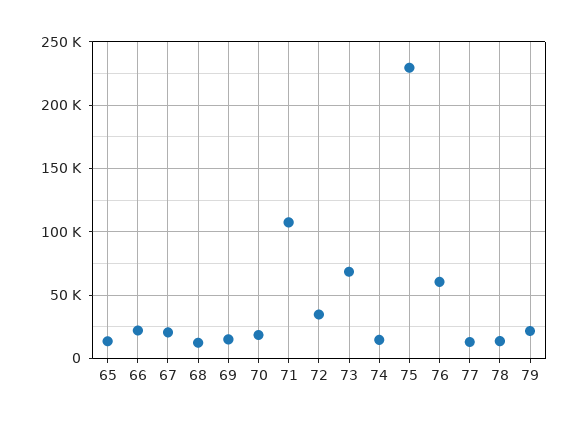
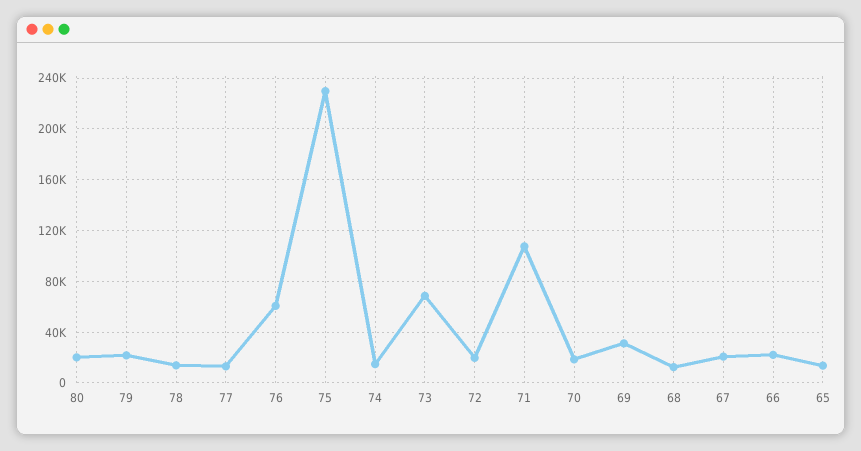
69: 15000 -> 30000
72: 35000 -> 20000
80: none -> 20000

